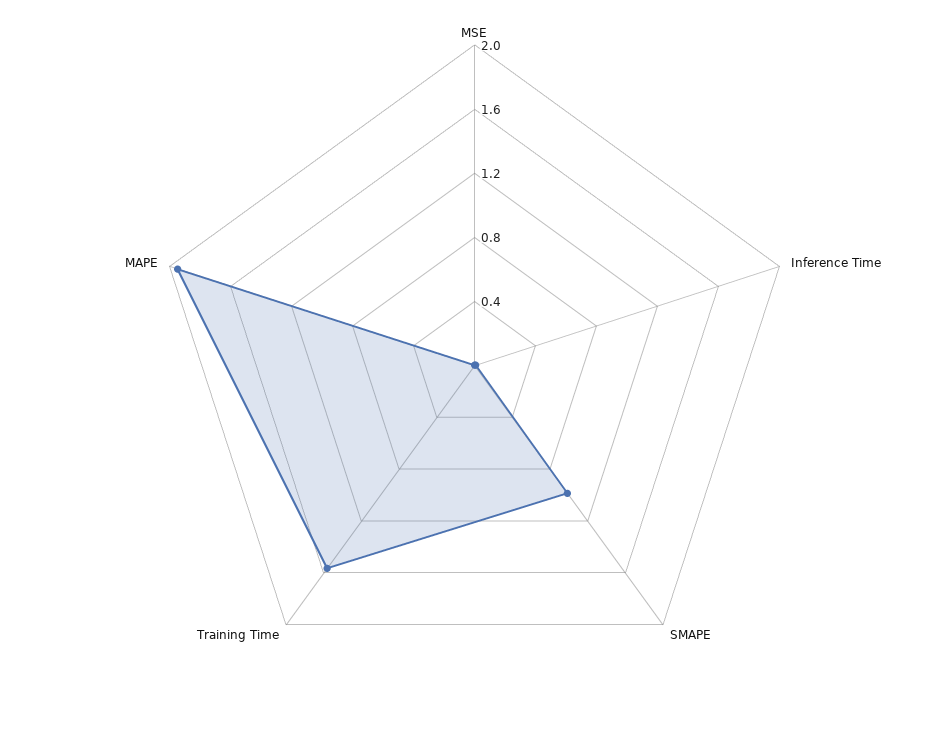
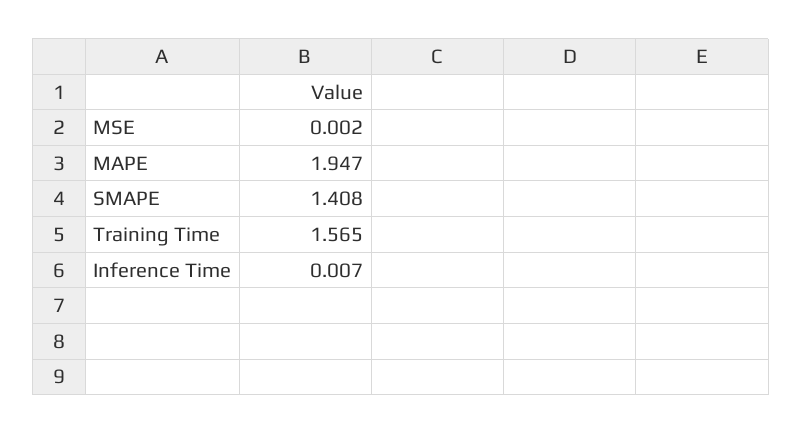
SMAPE: 1 -> 1.408

